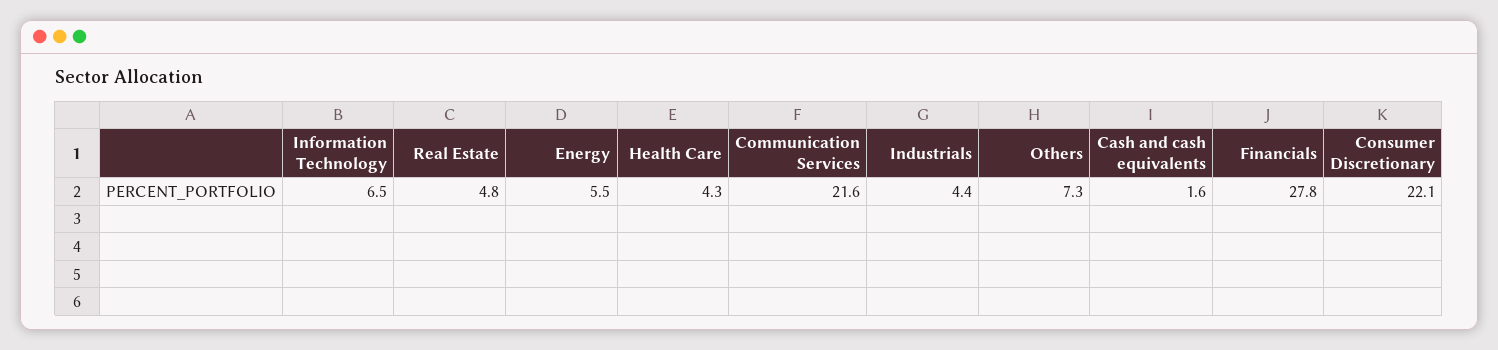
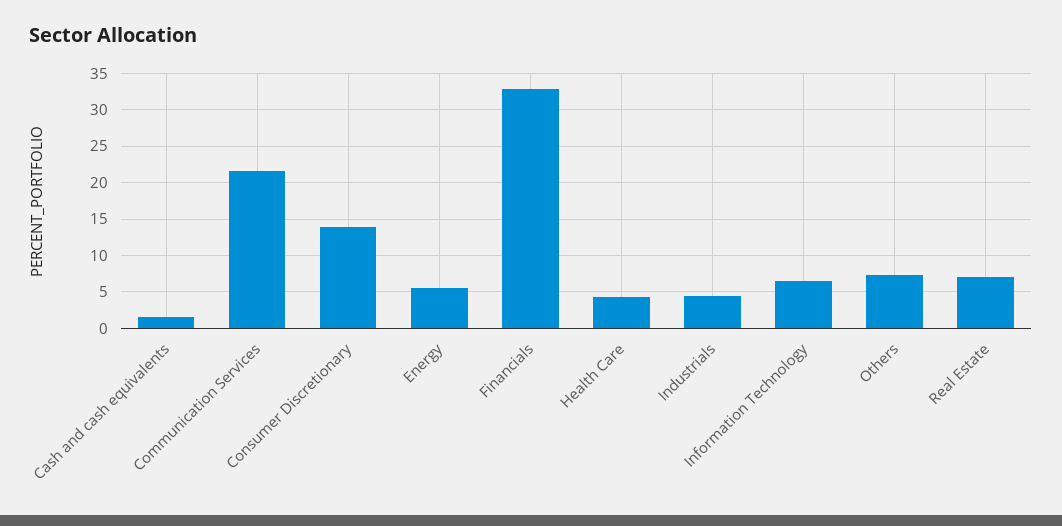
Real Estate: 4.8 -> 7
Financials: 27.8 -> 33
Consumer Discretionary: 22.1 -> 14

